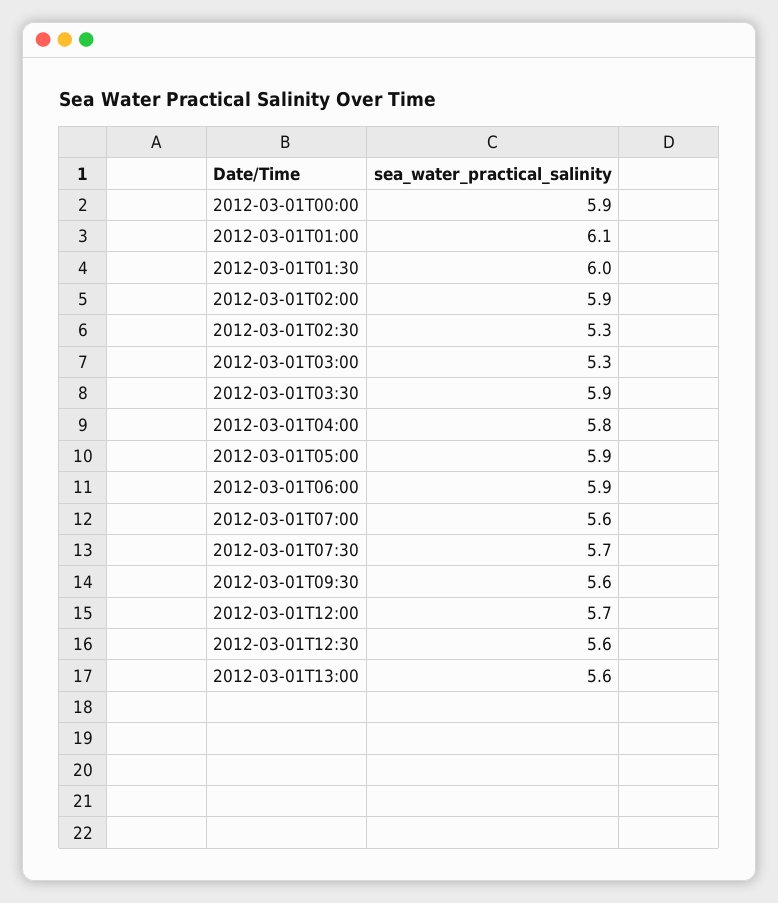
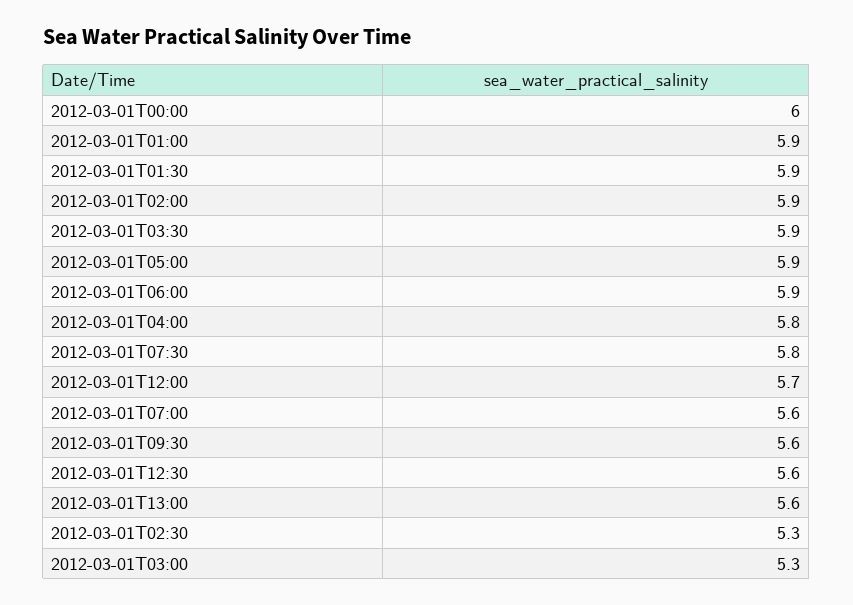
2012-03-01T00:00: 5.9 -> 6
2012-03-01T01:00: 6.1 -> 5.9
2012-03-01T01:30: 6 -> 5.9
2012-03-01T07:30: 5.7 -> 5.8

